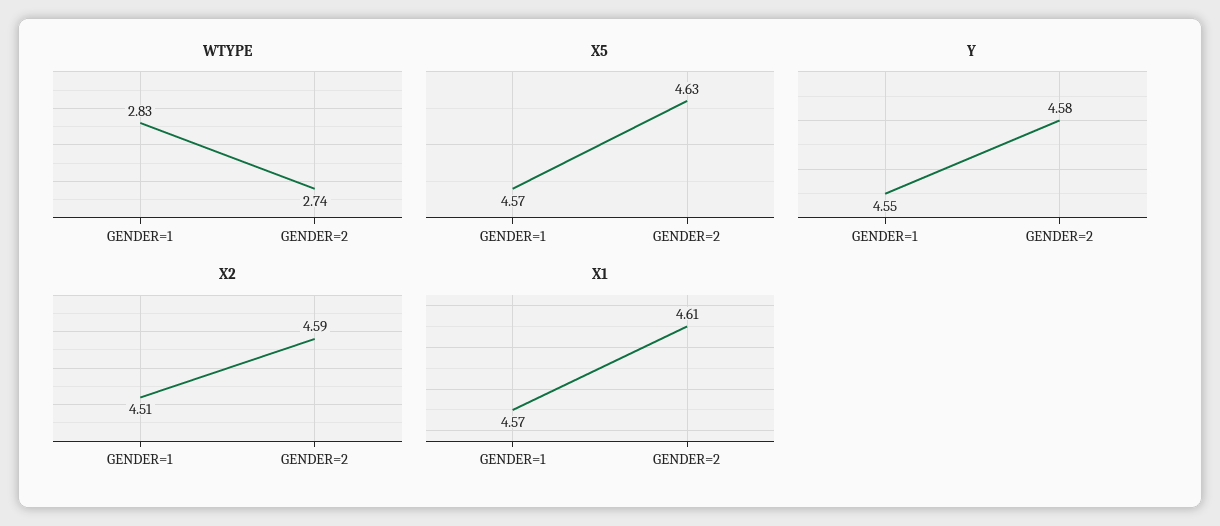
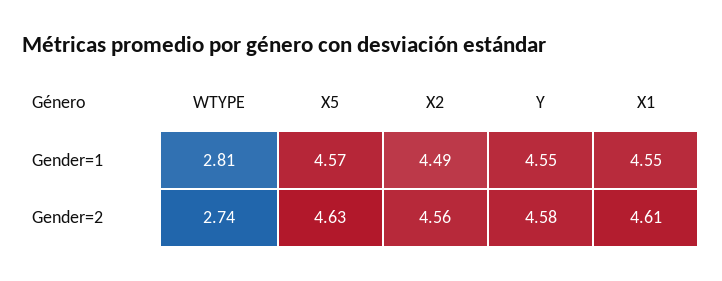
WTYPE, GENDER=1: 2.83 -> 2.81
X2, GENDER=1: 4.51 -> 4.49
X2, GENDER=2: 4.59 -> 4.56
X1, GENDER=1: 4.57 -> 4.55

